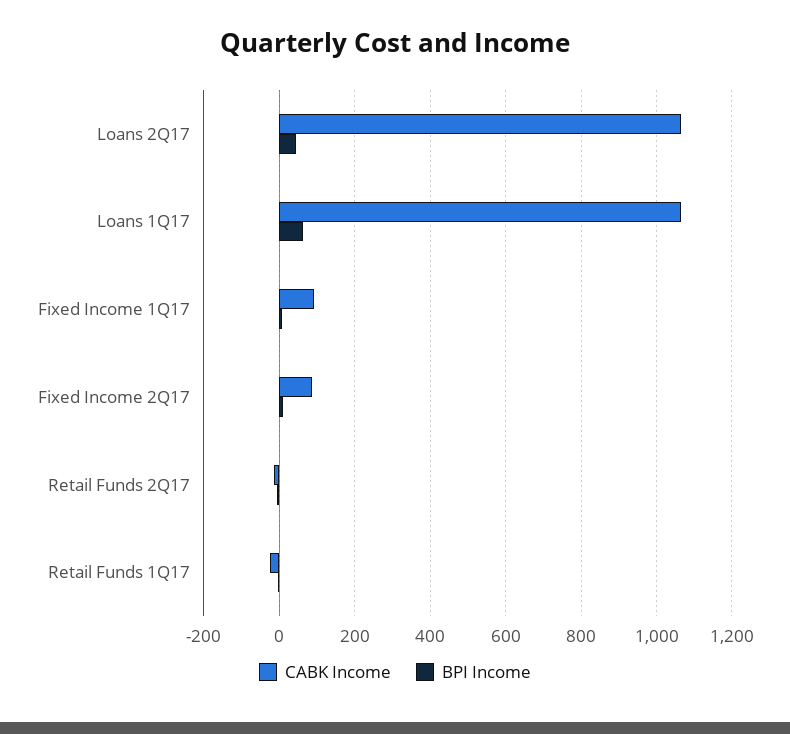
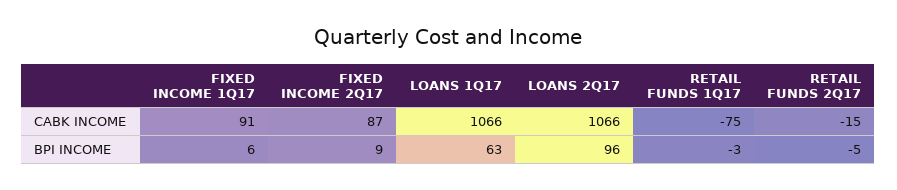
BPI Income, Loans 2Q17: 40 -> 96
CABK Income, Retail Funds 1Q17: -20 -> -75

